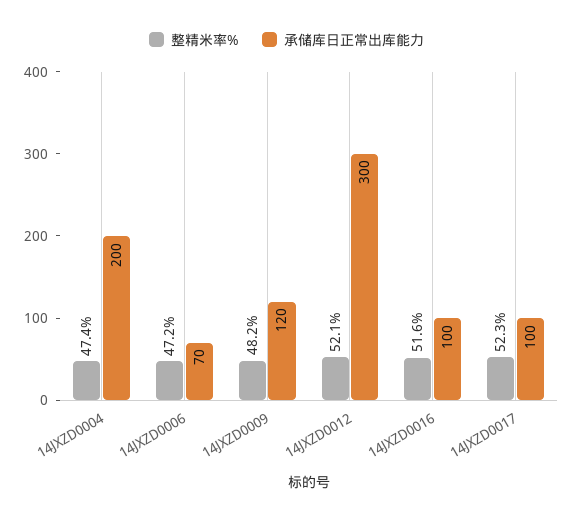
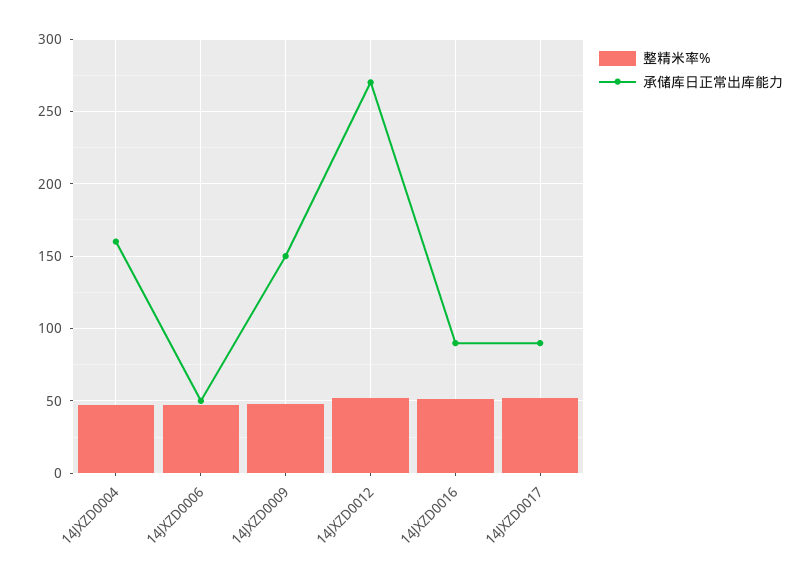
承储库日正常出库能力, 14JXZD0004: 200 -> 160
承储库日正常出库能力, 14JXZD0006: 70 -> 50
承储库日正常出库能力, 14JXZD0009: 120 -> 150
承储库日正常出库能力, 14JXZD0012: 300 -> 270
承储库日正常出库能力, 14JXZD0016: 100 -> 90
承储库日正常出库能力, 14JXZD0017: 100 -> 90

